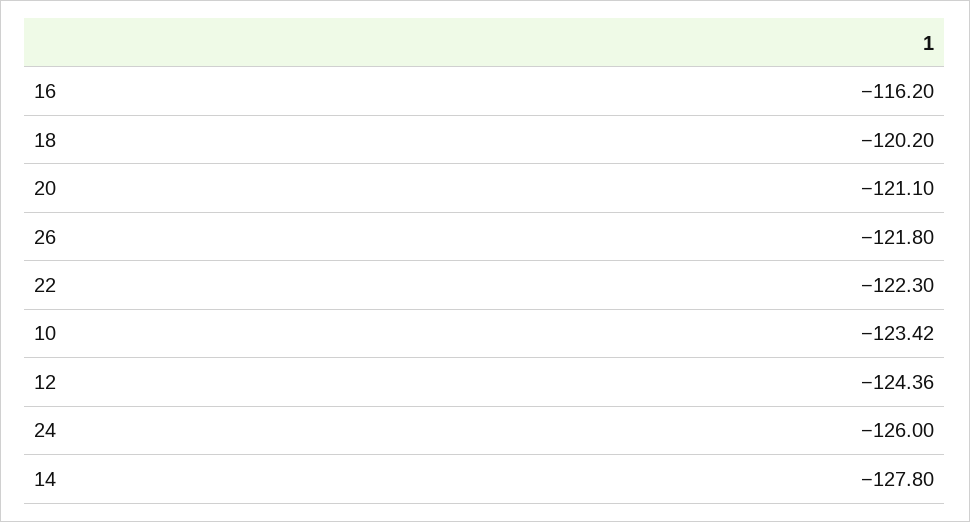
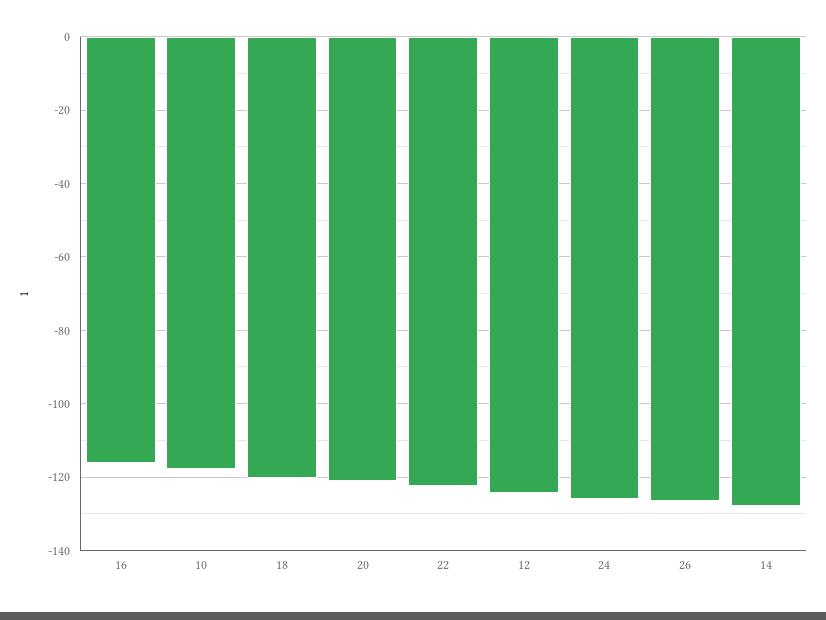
26: -121.8 -> -126
10: -123.42 -> -118

